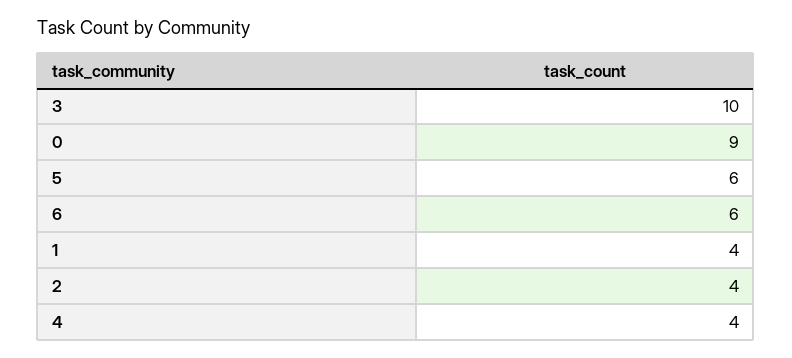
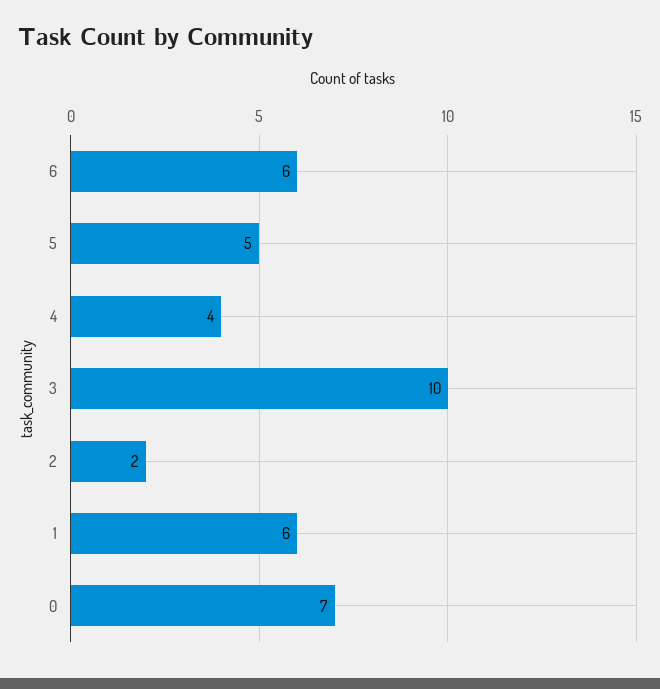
0: 9 -> 7
5: 6 -> 5
1: 4 -> 6
2: 4 -> 2

